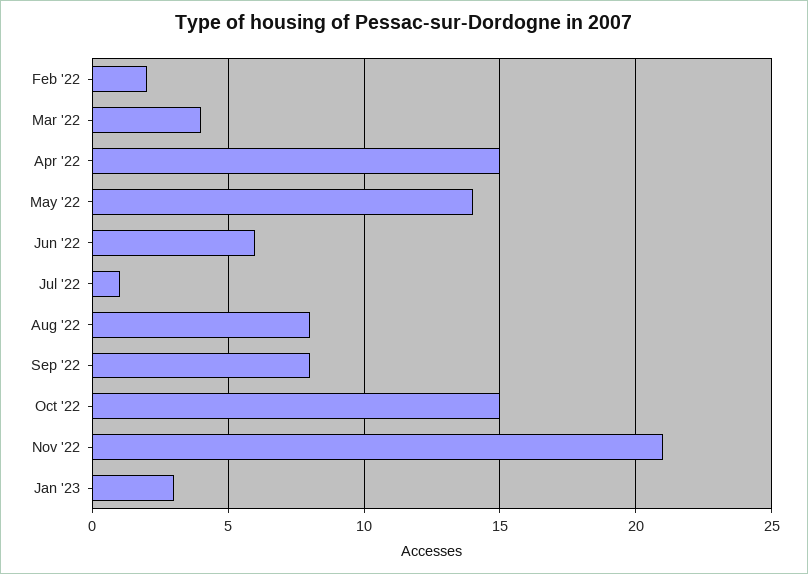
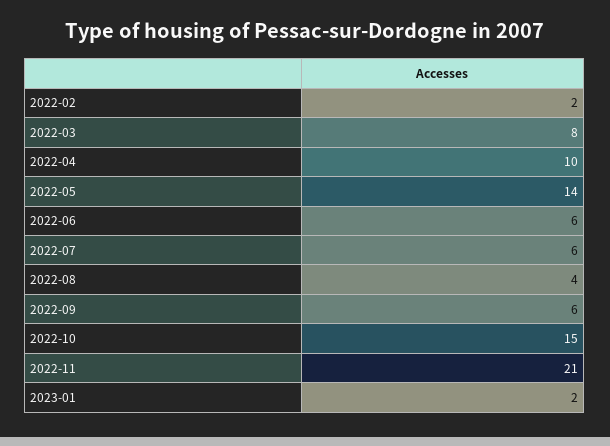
Mar '22: 4 -> 8
Apr '22: 15 -> 10
Jul '22: 1 -> 6
Aug '22: 8 -> 4
Sep '22: 8 -> 6
Jan '23: 3 -> 2

